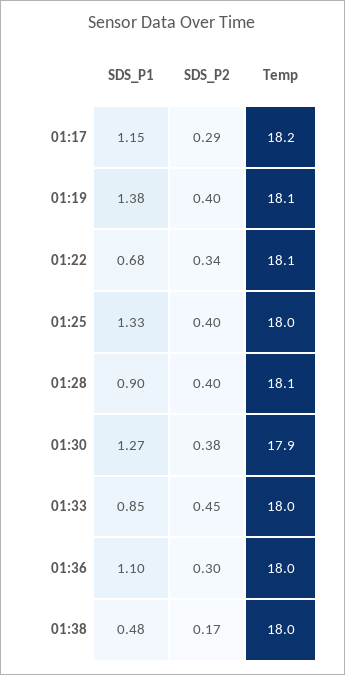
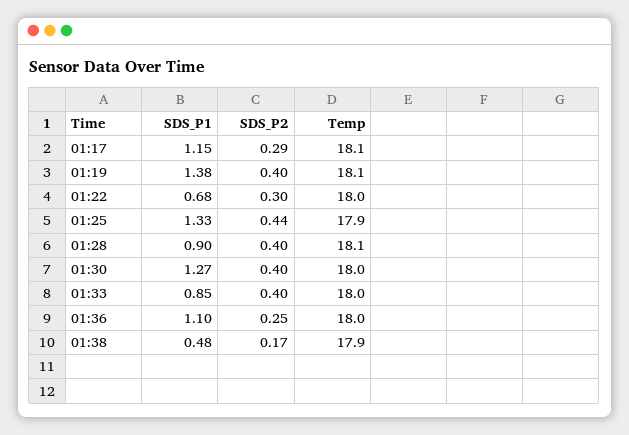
Temp, 01:17: 18.2 -> 18.1
SDS_P2, 01:22: 0.34 -> 0.3
Temp, 01:22: 18.1 -> 18
SDS_P2, 01:25: 0.4 -> 0.44
Temp, 01:25: 18 -> 17.9
SDS_P2, 01:30: 0.38 -> 0.4
Temp, 01:30: 17.9 -> 18
SDS_P2, 01:33: 0.45 -> 0.4
SDS_P2, 01:36: 0.3 -> 0.25
Temp, 01:38: 18 -> 17.9

